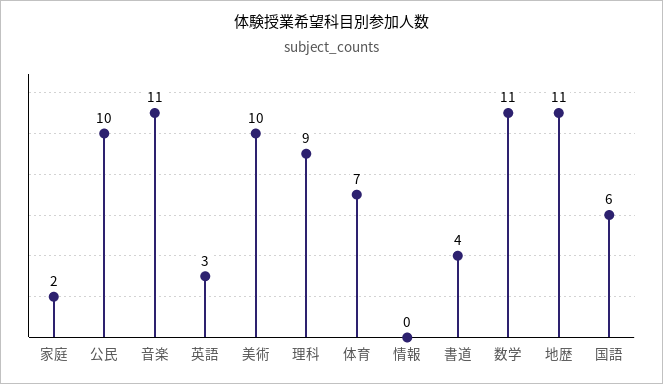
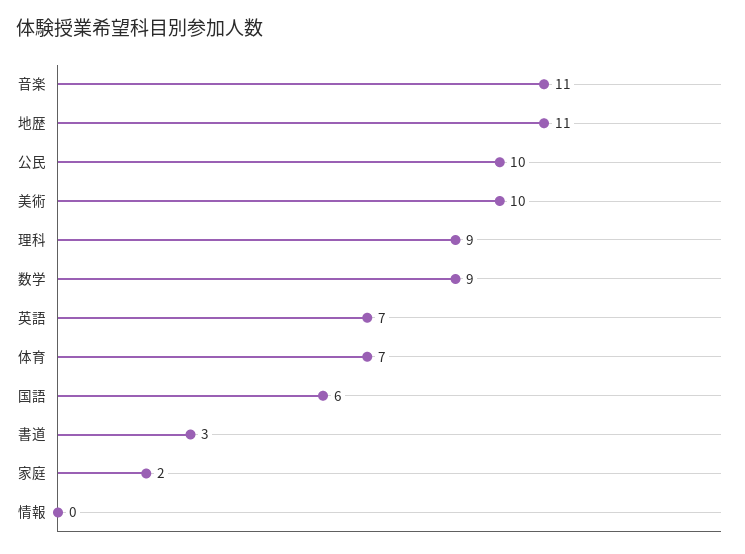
英語: 3 -> 7
書道: 4 -> 3
数学: 11 -> 9

